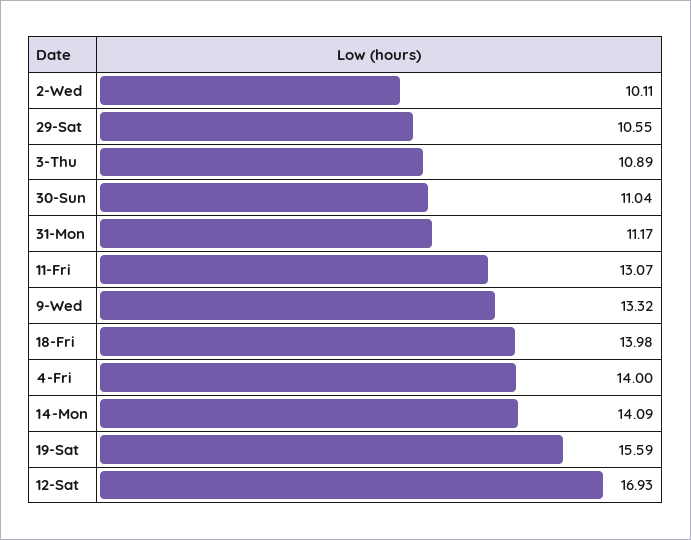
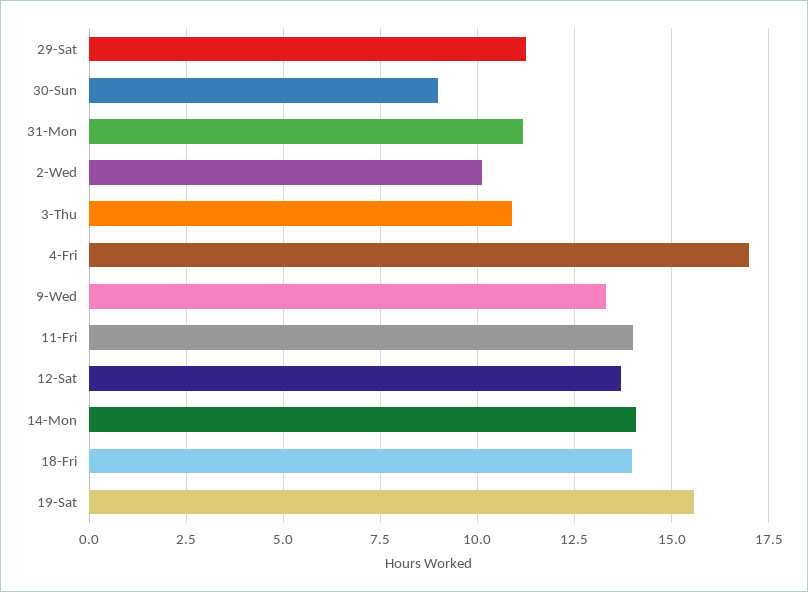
29-Sat: 10.55 -> 11.25
30-Sun: 11.04 -> 9
11-Fri: 13.07 -> 14
4-Fri: 14 -> 17
12-Sat: 16.93 -> 13.75

